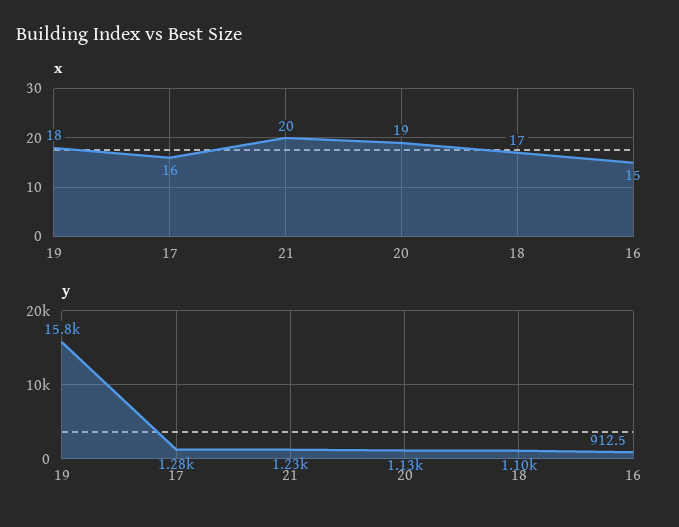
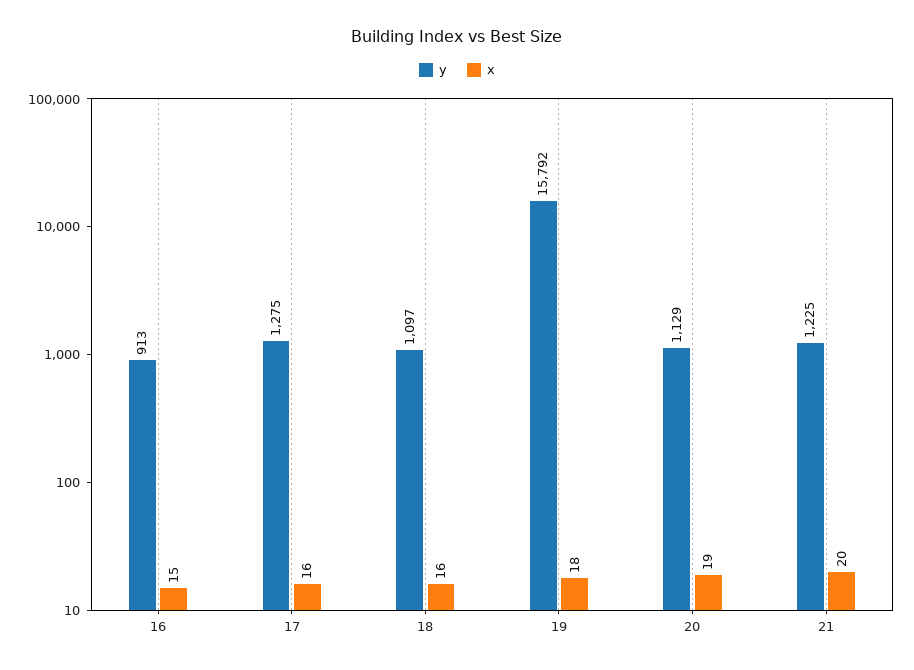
x, 18: 17 -> 16

